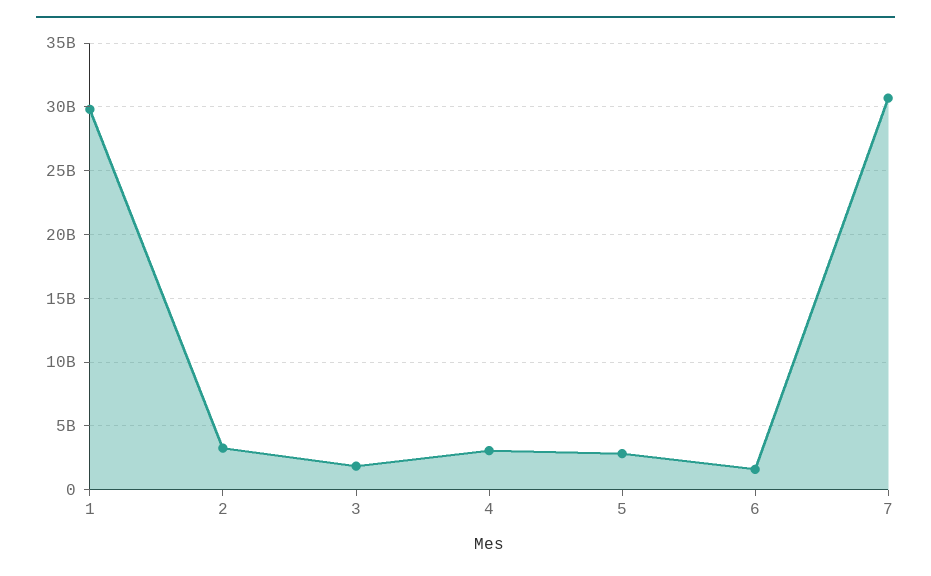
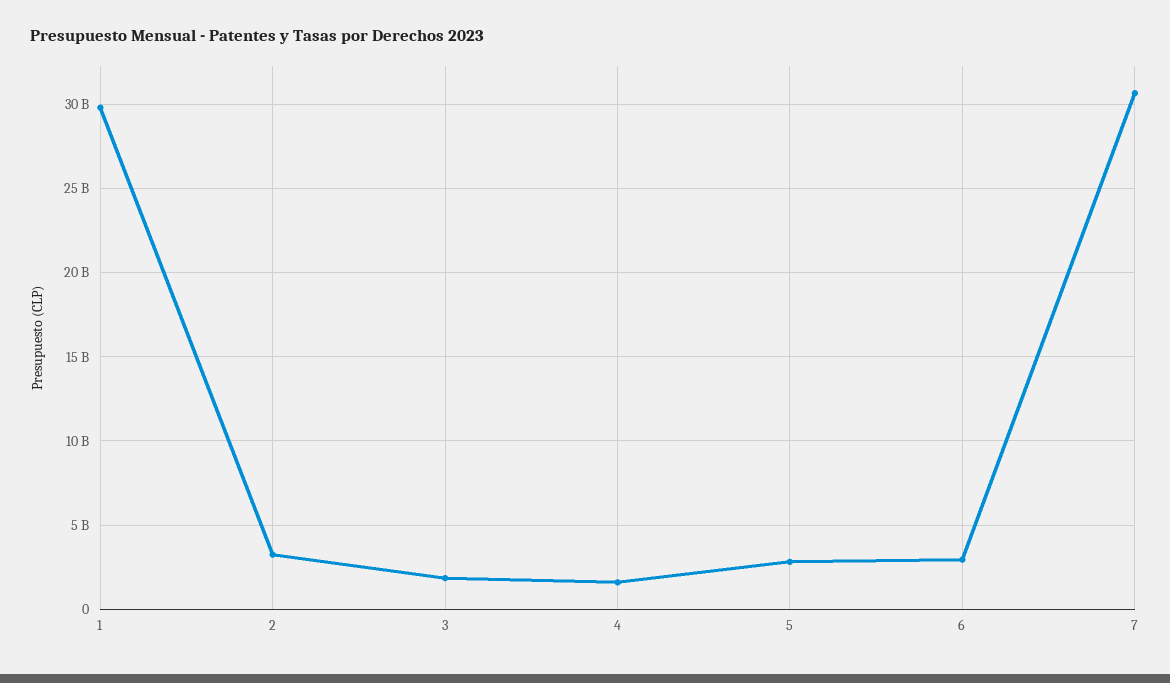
4: 3000000000 -> 1500000000
6: 1500000000 -> 3000000000

